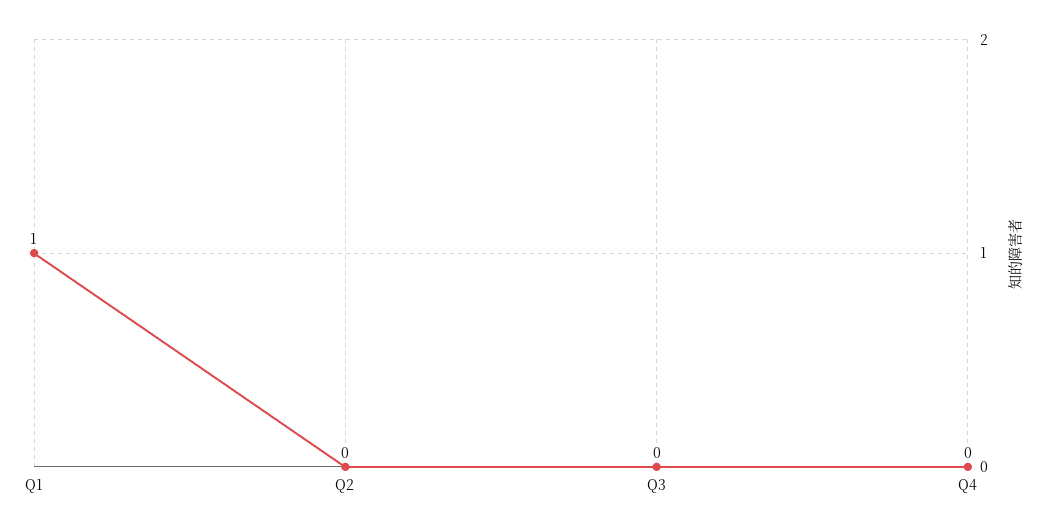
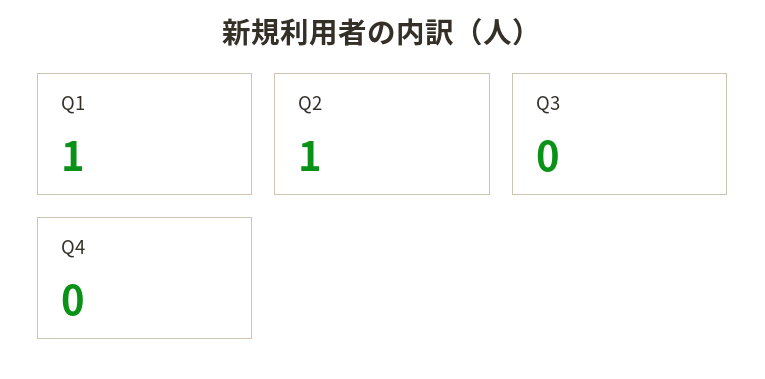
Q2: 0 -> 1

